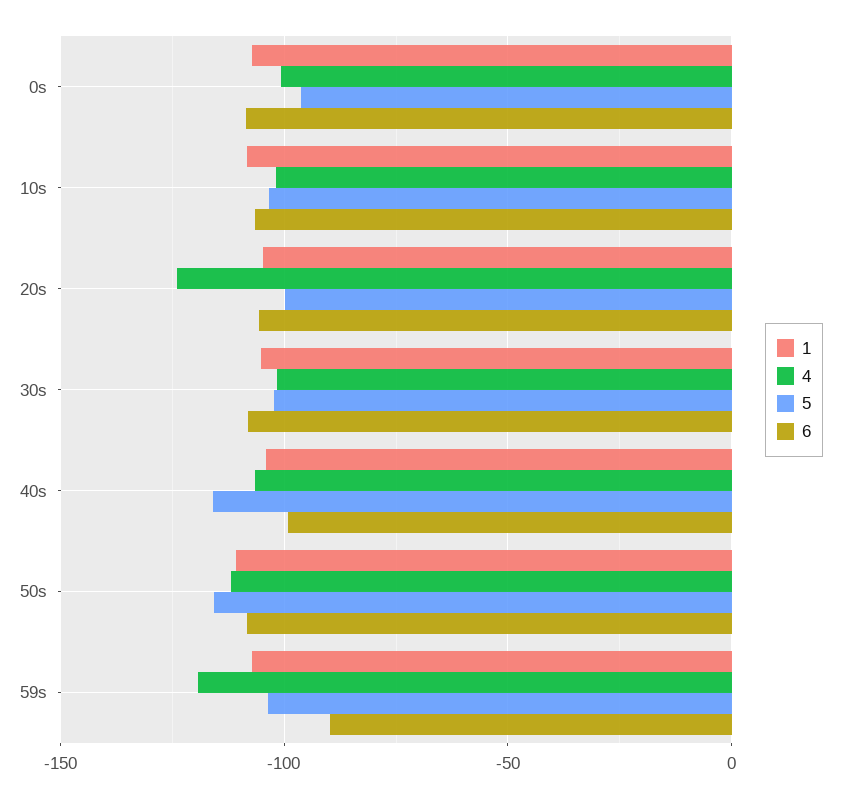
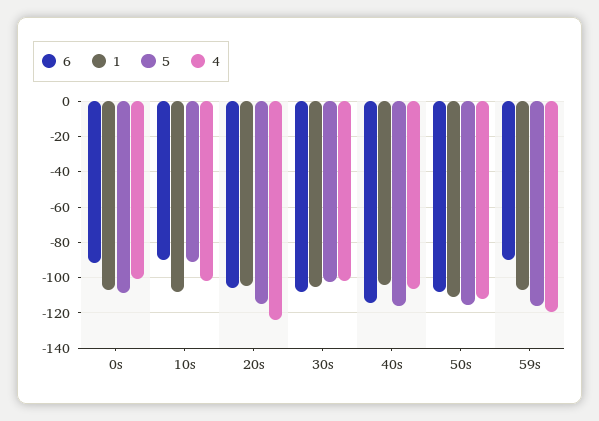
5, 0s: -95 -> -110
6, 0s: -110 -> -90
5, 10s: -105 -> -90
6, 10s: -105 -> -90
5, 20s: -100 -> -115
6, 40s: -100 -> -115
5, 59s: -105 -> -115

